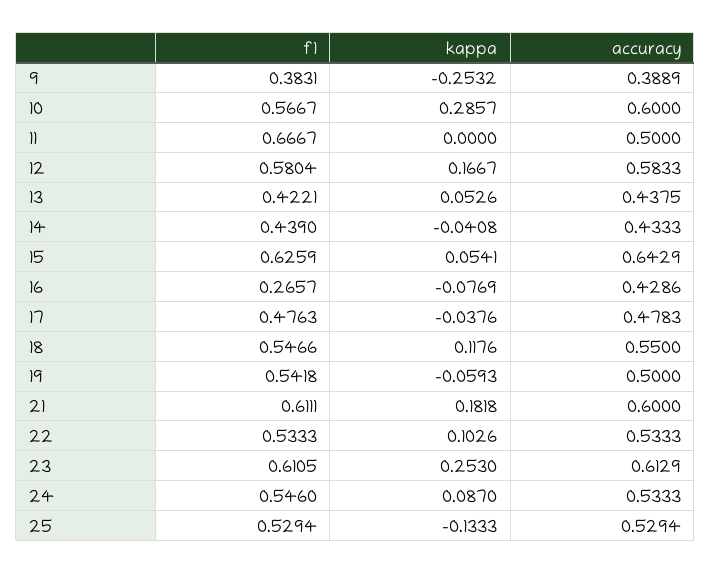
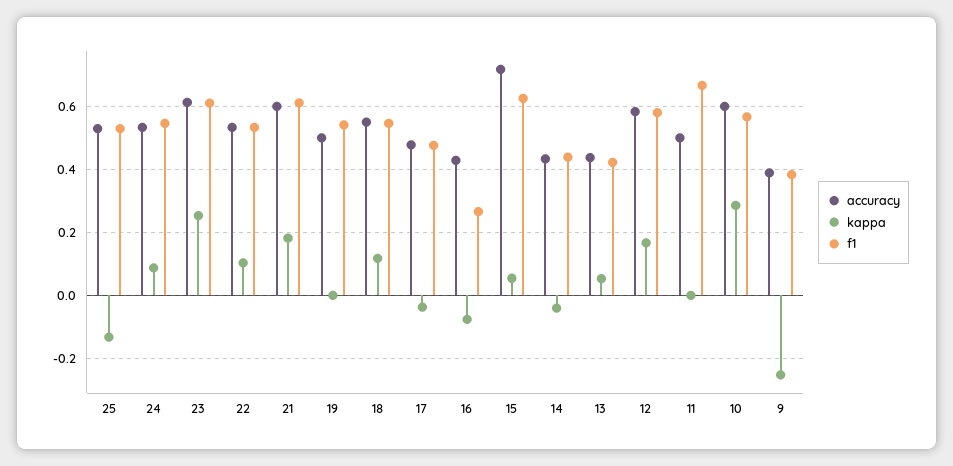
accuracy, 15: 0.6429 -> 0.72
kappa, 19: -0.0593 -> 0

